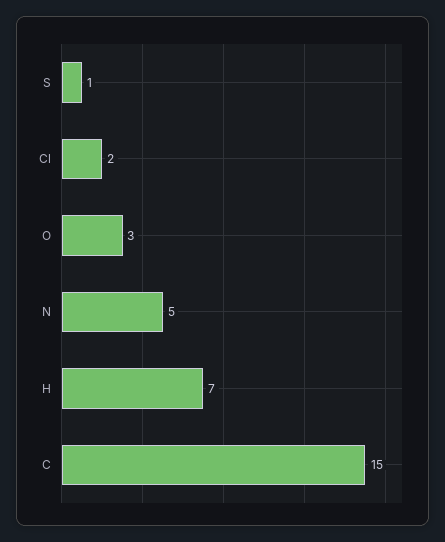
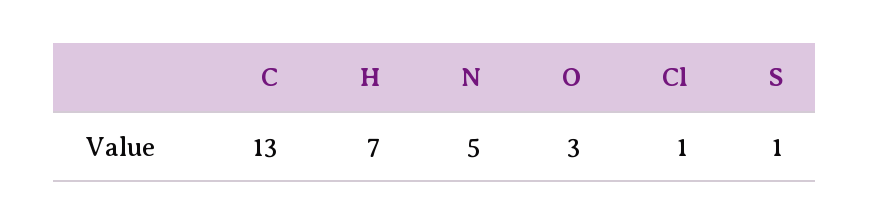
Cl: 2 -> 1
C: 15 -> 13

